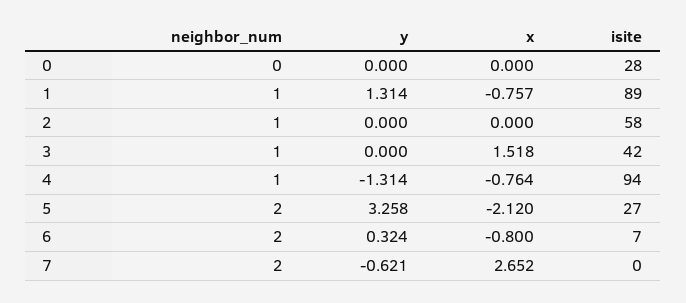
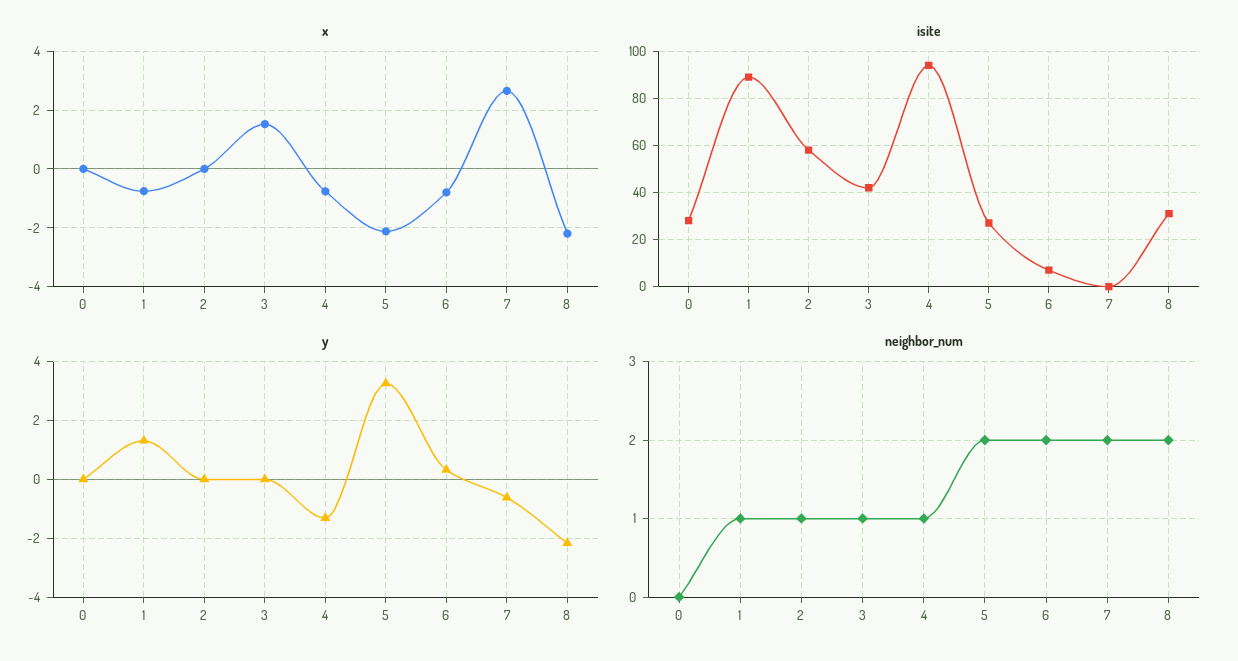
x, 8: none -> -2.25
isite, 8: none -> 30
y, 8: none -> -2.25
neighbor_num, 8: none -> 2

